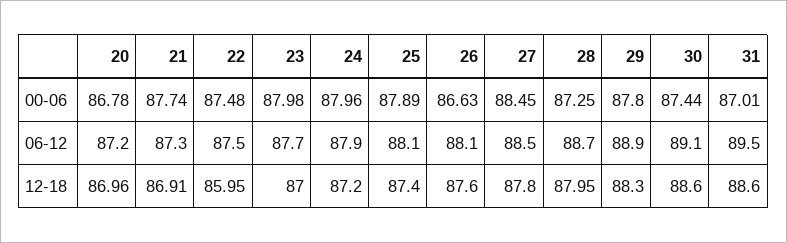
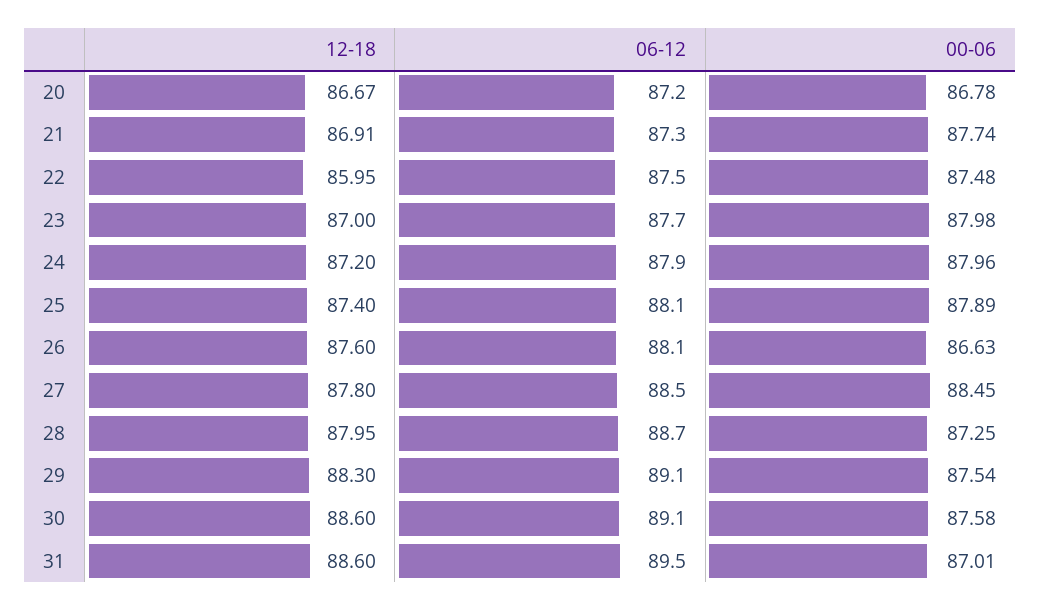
29, 00-06: 87.8 -> 87.54
30, 00-06: 87.44 -> 87.58
29, 06-12: 88.9 -> 89.1
20, 12-18: 86.96 -> 86.67

